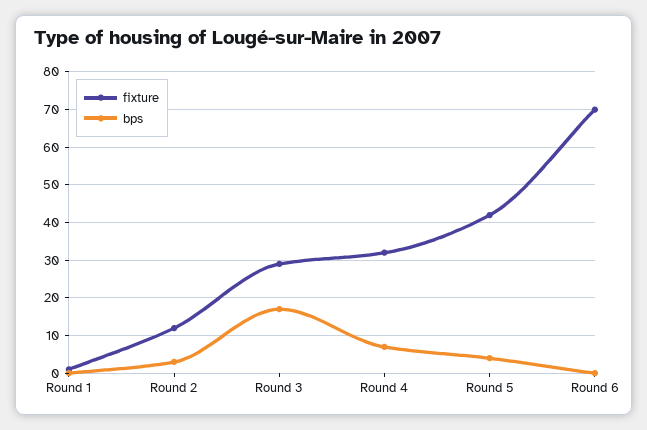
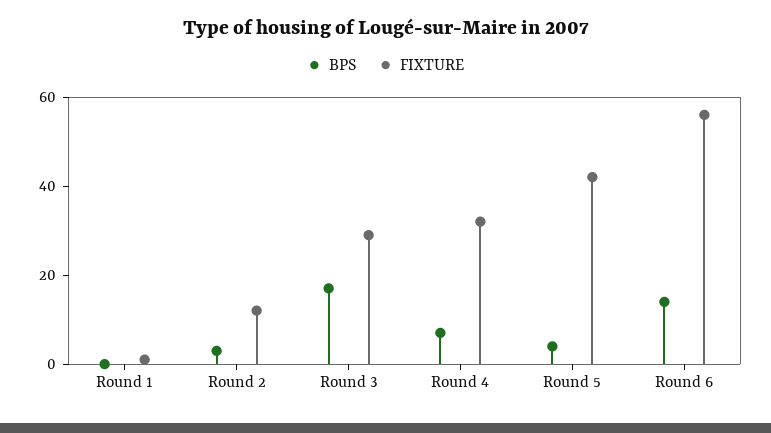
fixture, Round 6: 70 -> 55
bps, Round 6: 0 -> 15

